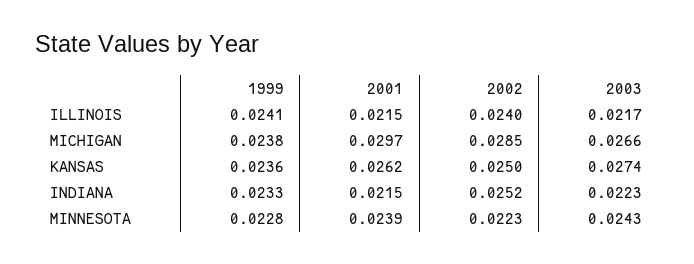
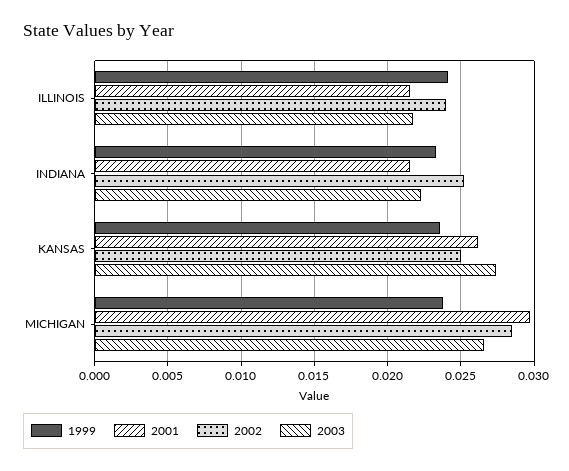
1999, MINNESOTA: 0.0228 -> none
2001, MINNESOTA: 0.0239 -> none
2002, MINNESOTA: 0.0223 -> none
2003, MINNESOTA: 0.0243 -> none

